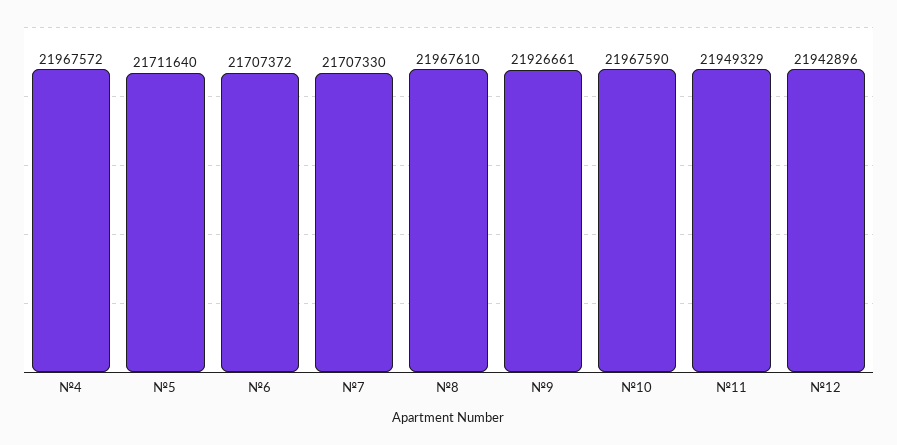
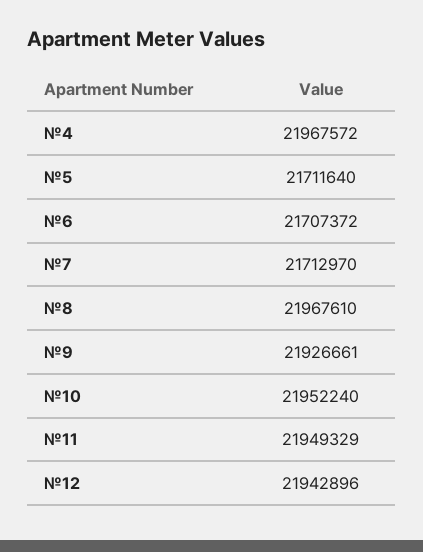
№7: 21707330 -> 21712970
№10: 21967590 -> 21952240

